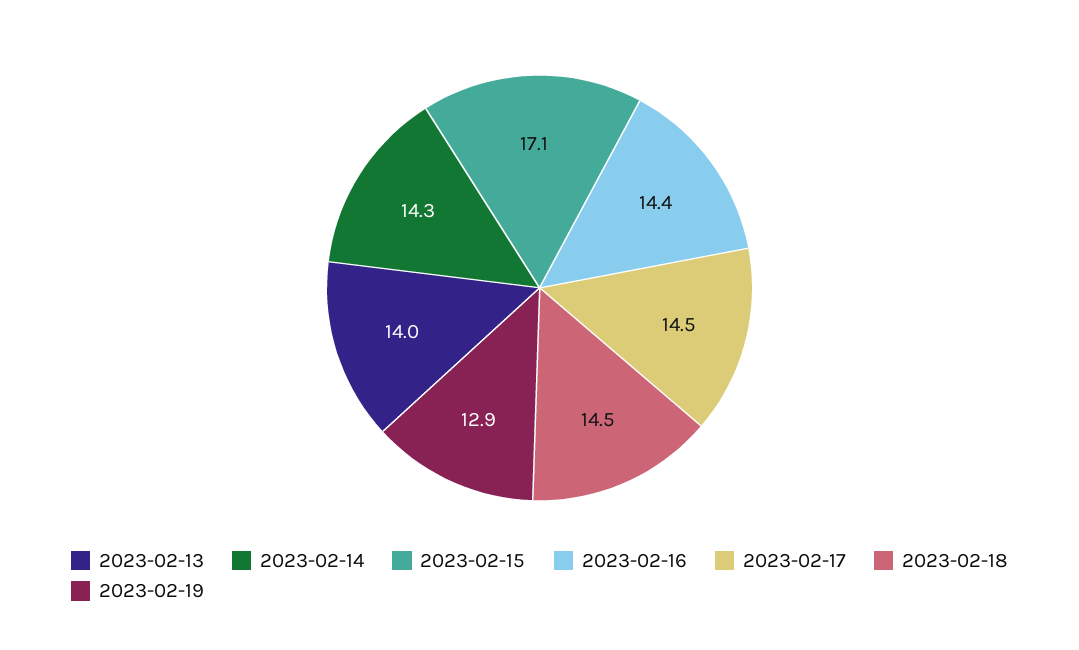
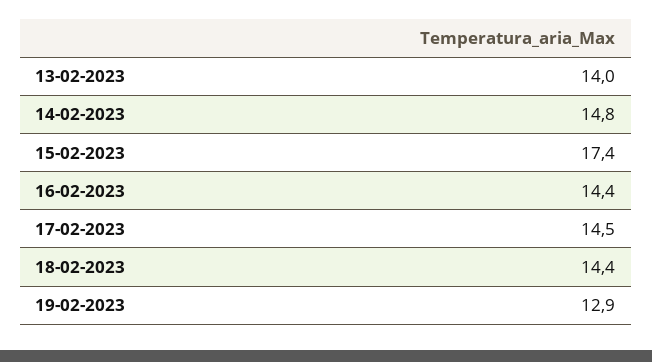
2023-02-14: 14.3 -> 14.8
2023-02-15: 17.1 -> 17.4
2023-02-18: 14.5 -> 14.4

